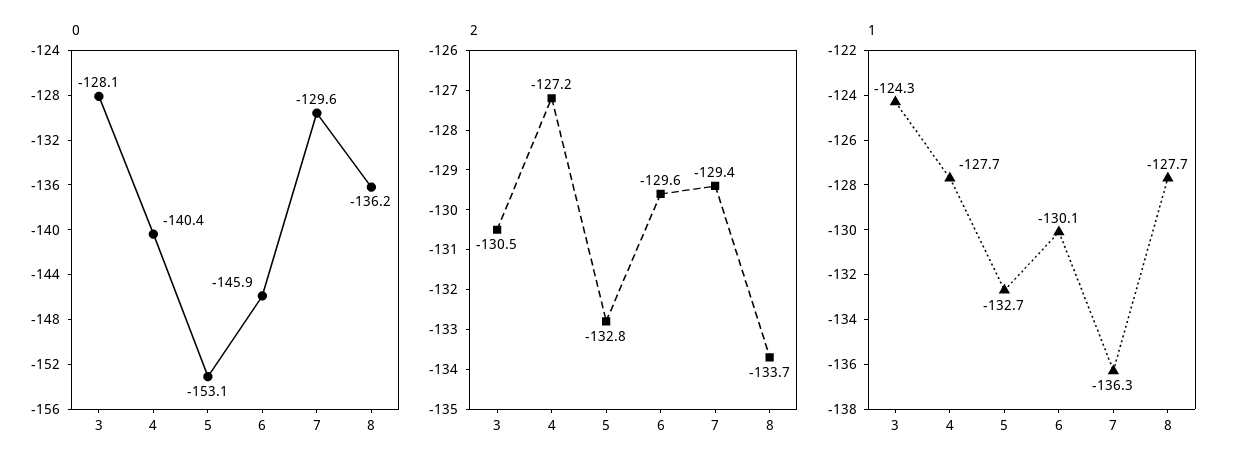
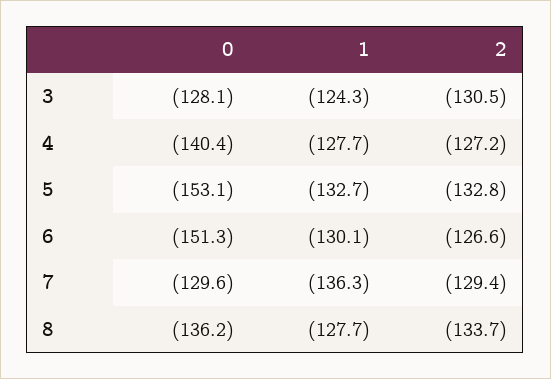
0, 6: -145.9 -> -151.3
2, 6: -129.6 -> -126.6

